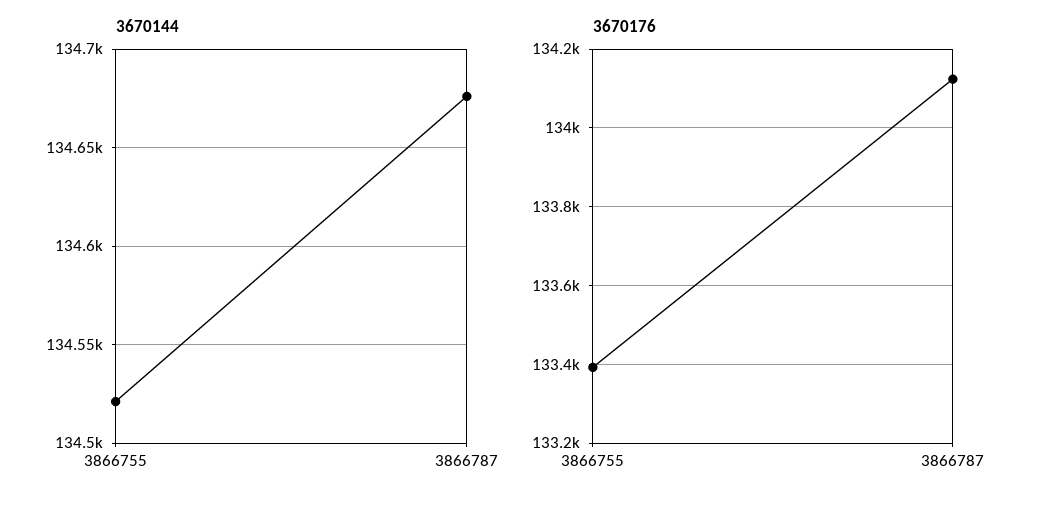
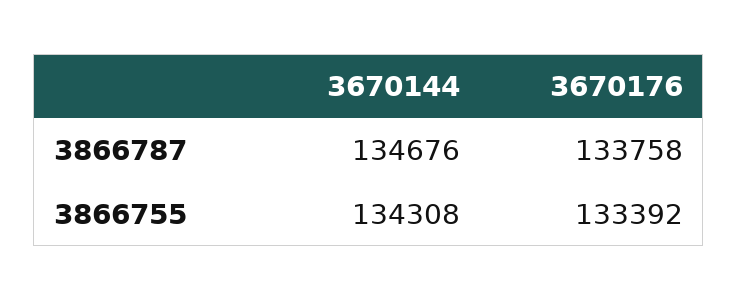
3670144, 3866755: 134520 -> 134308
3670176, 3866787: 134120 -> 133758

